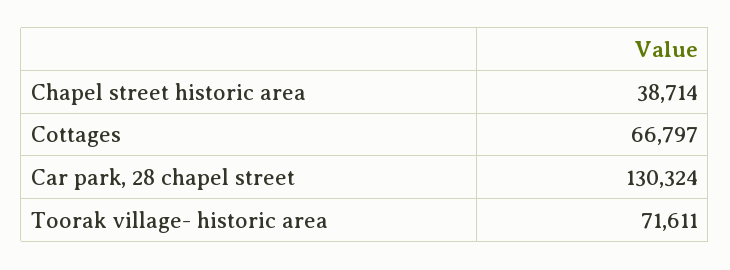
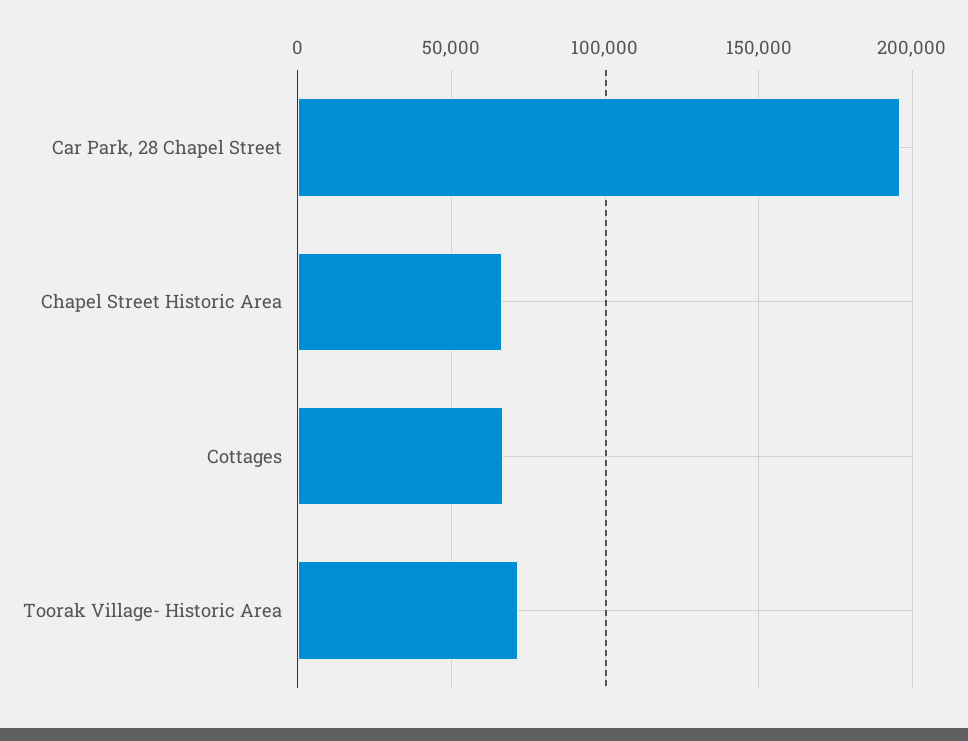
Chapel street historic area: 38714 -> 65000
Car park, 28 chapel street: 130324 -> 195000

